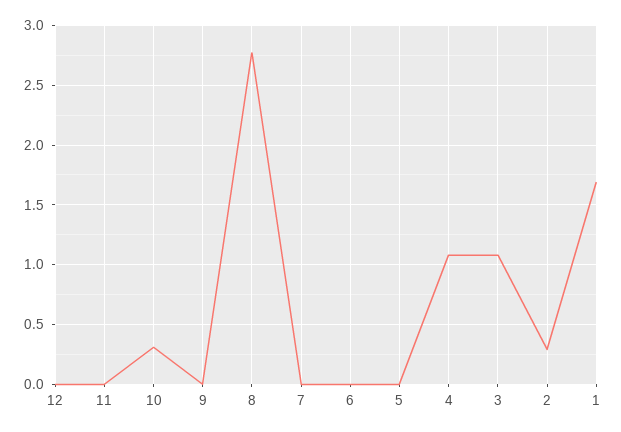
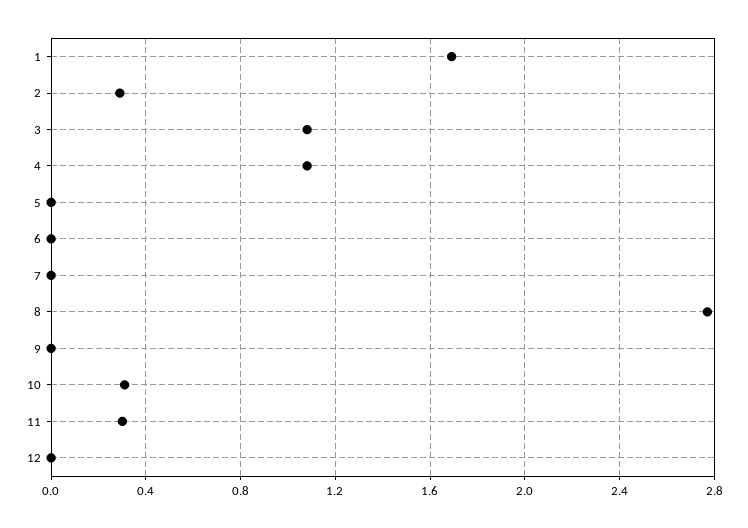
11: 0 -> 0.3

